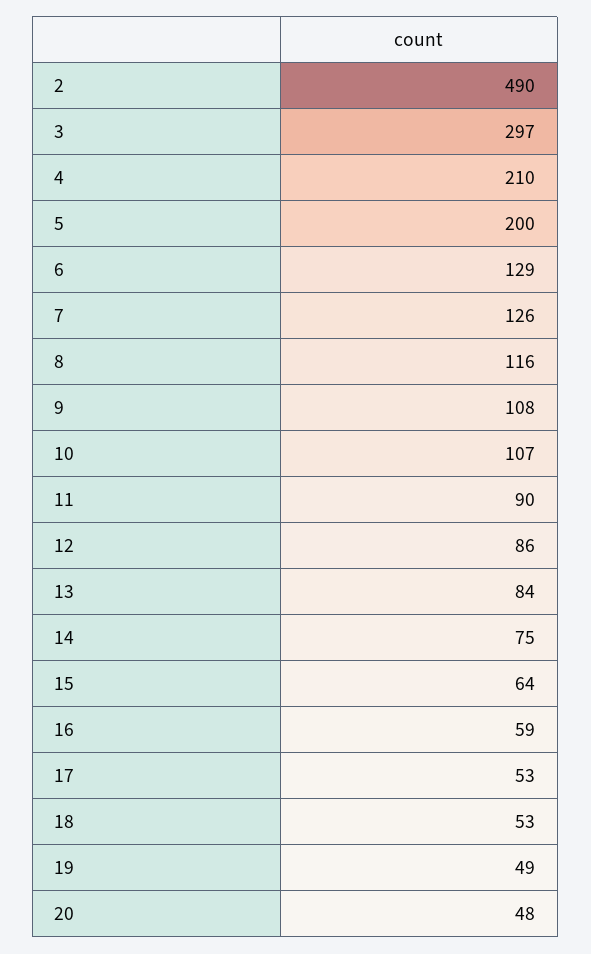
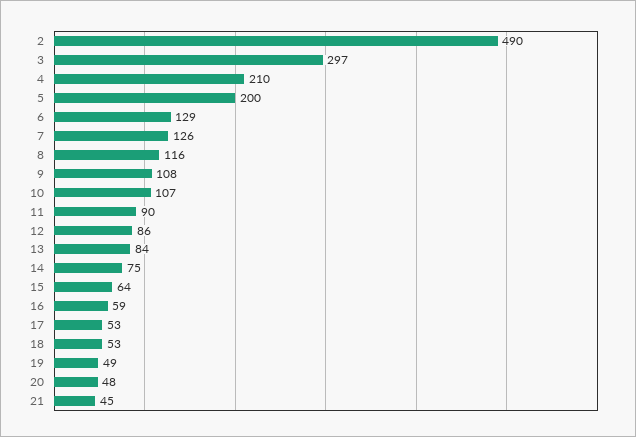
21: none -> 45

